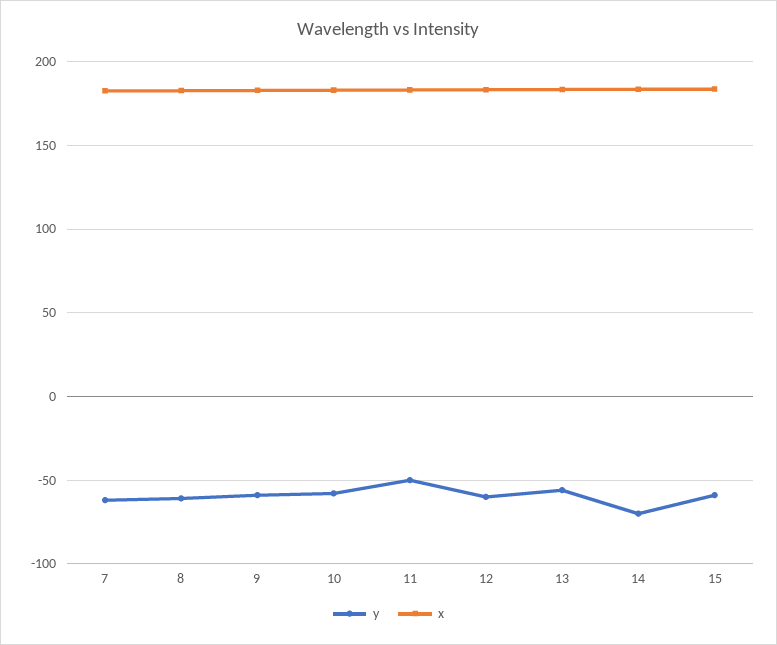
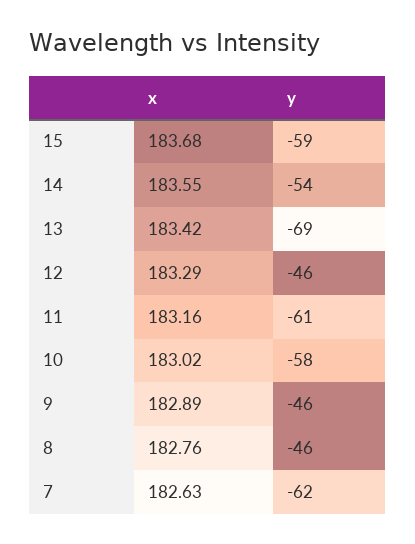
y, 8: -60 -> -46
y, 9: -60 -> -46
y, 11: -50 -> -61
y, 12: -60 -> -46
y, 13: -55 -> -69
y, 14: -70 -> -54

